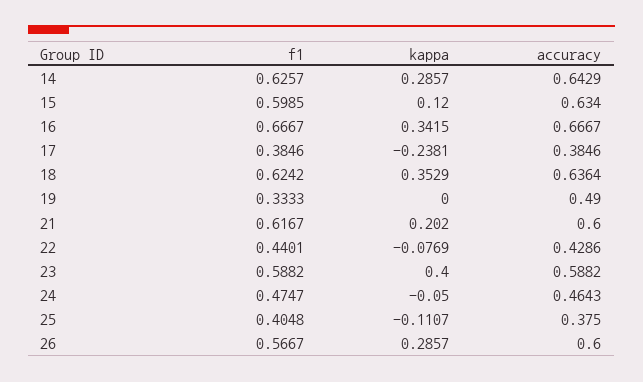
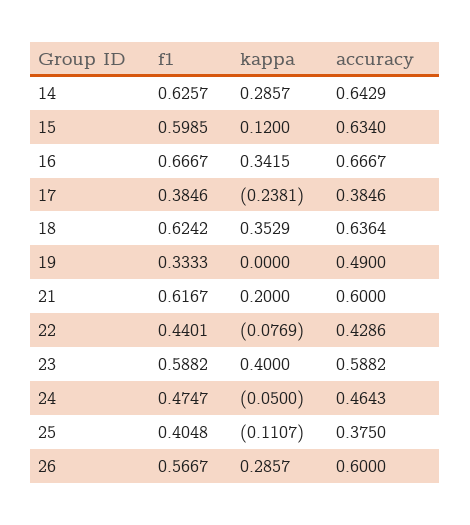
kappa, 21: 0.202 -> 0.2

